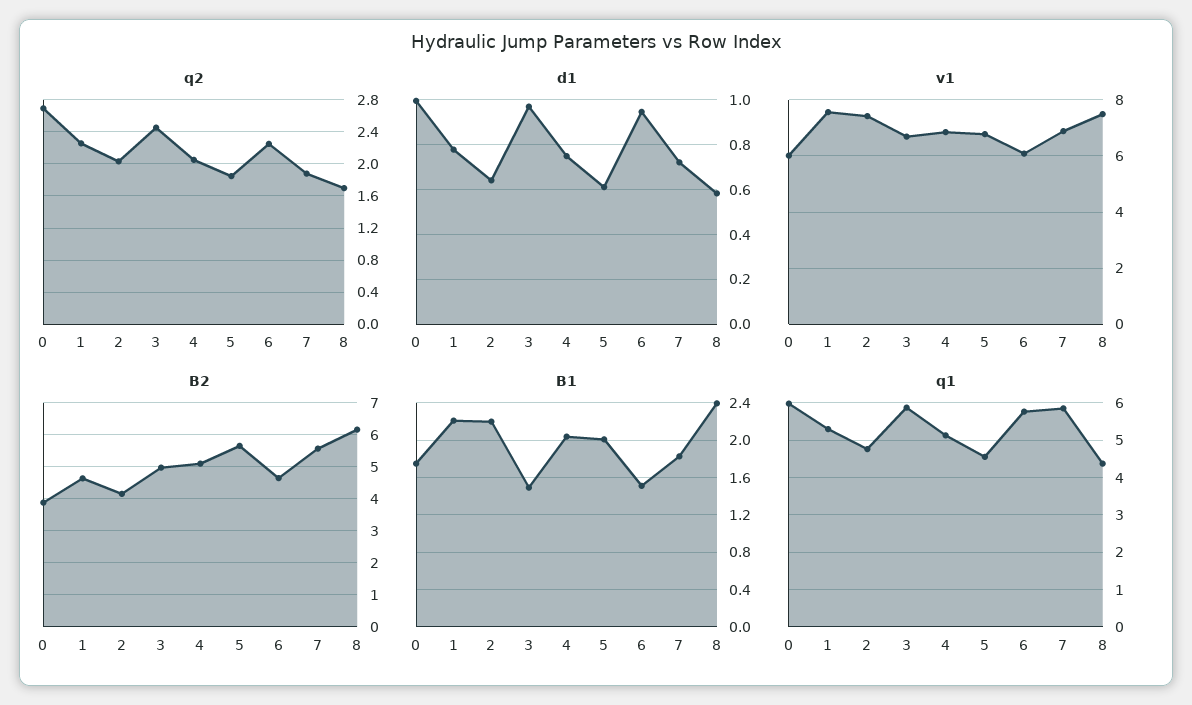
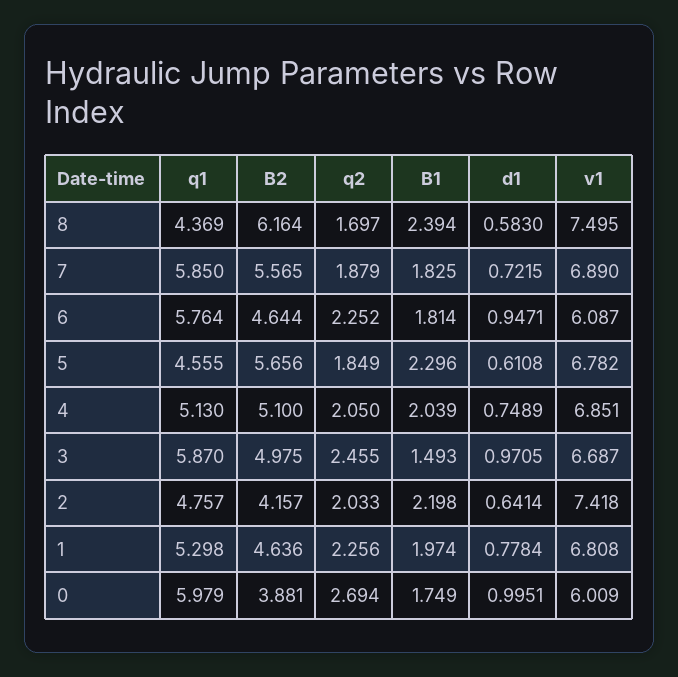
v1, 1: 7.5 -> 6.808
B1, 1: 2.2 -> 1.974
B1, 5: 2 -> 2.296
B1, 6: 1.5 -> 1.814

